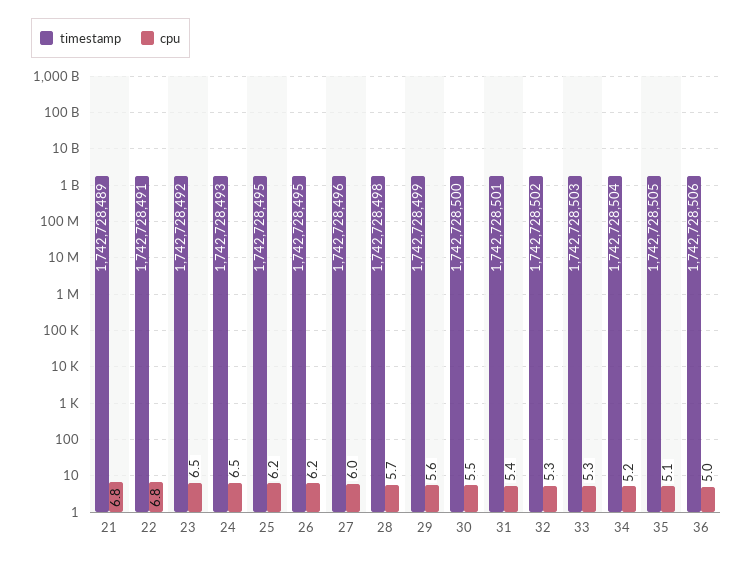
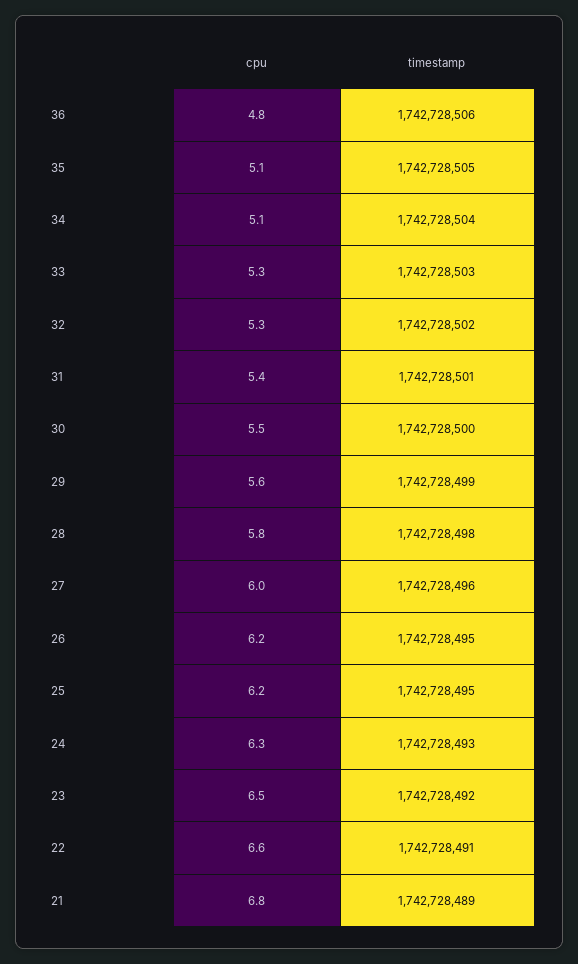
cpu, 22: 6.8 -> 6.6
cpu, 24: 6.5 -> 6.3
cpu, 28: 5.7 -> 5.8
cpu, 34: 5.2 -> 5.1
cpu, 36: 5 -> 4.8

